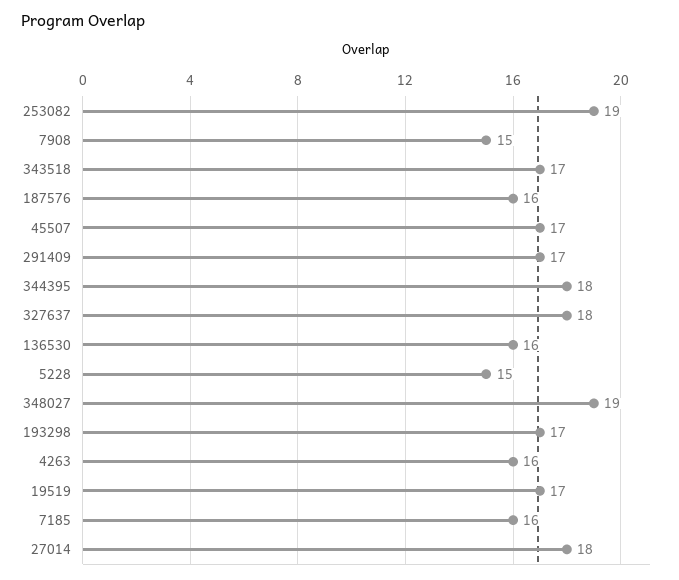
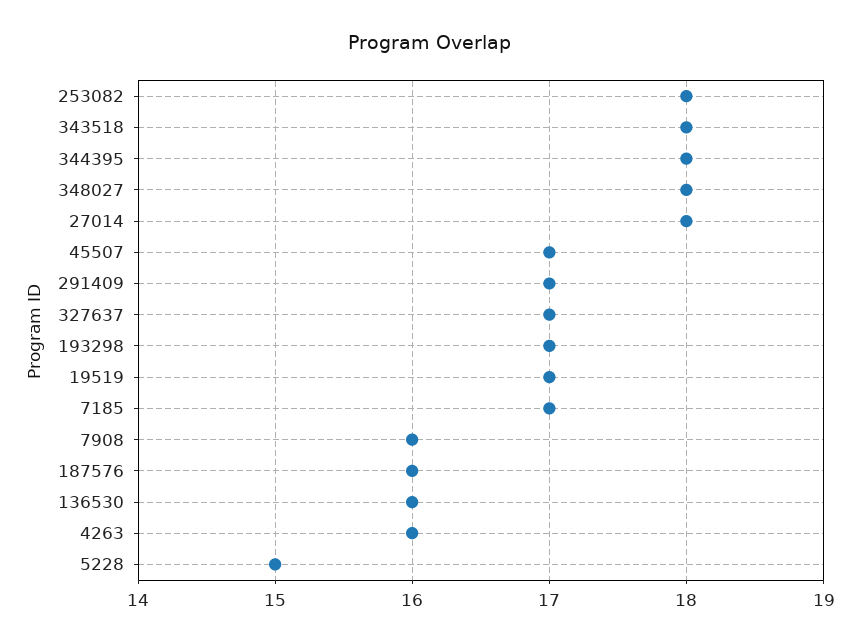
253082: 19 -> 18
7908: 15 -> 16
343518: 17 -> 18
327637: 18 -> 17
348027: 19 -> 18
7185: 16 -> 17

